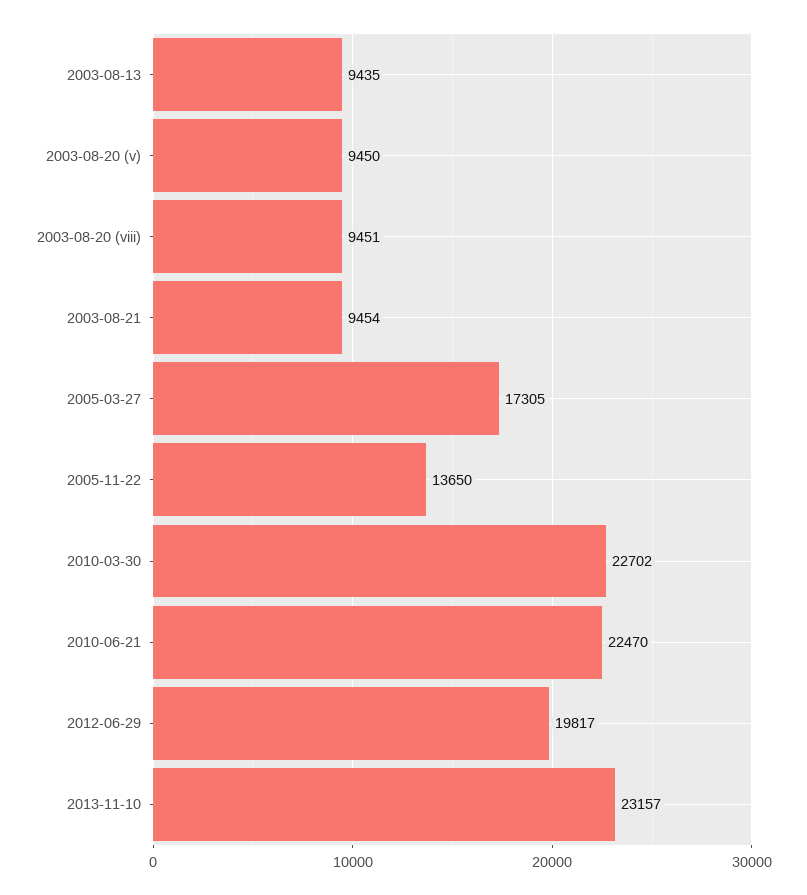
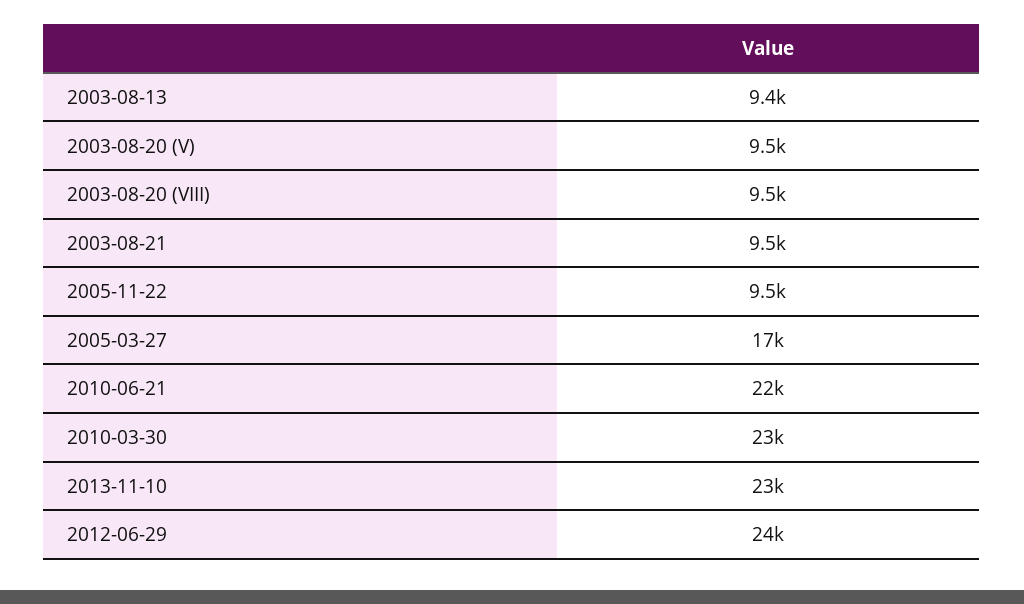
2005-11-22: 13650 -> 9500
2012-06-29: 19817 -> 24000

